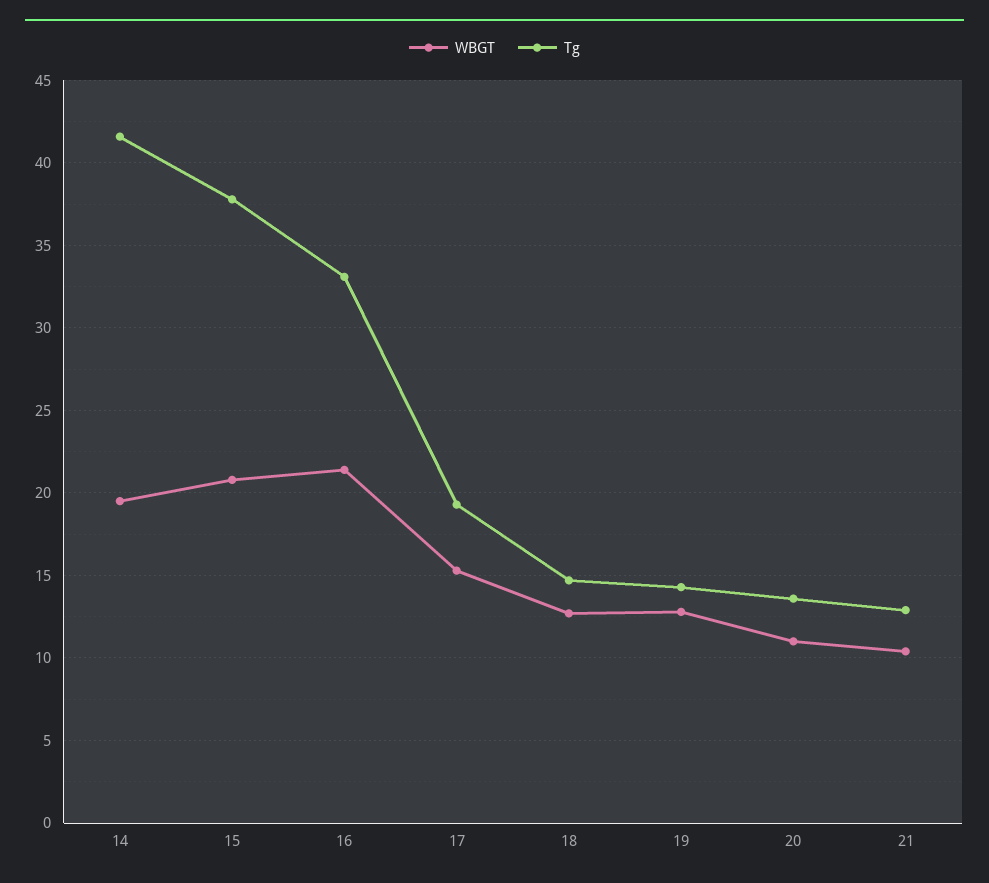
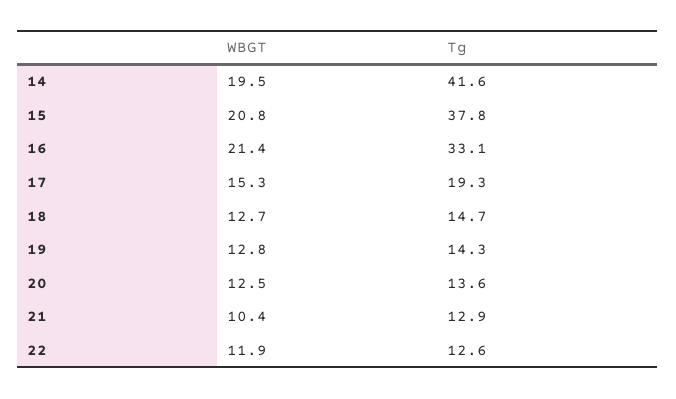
WBGT, 20: 11 -> 12.5
WBGT, 22: none -> 11.9
Tg, 22: none -> 12.6

